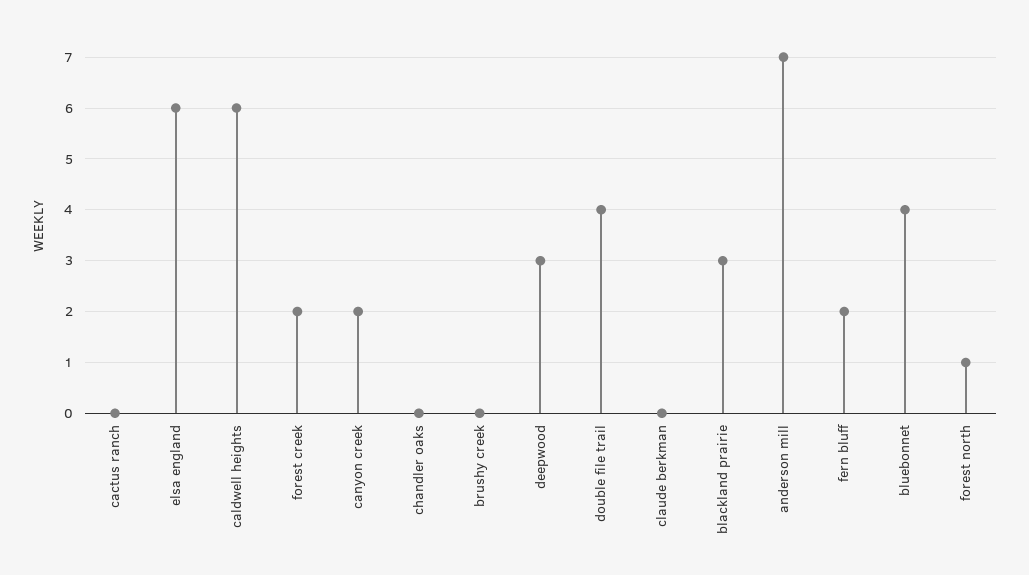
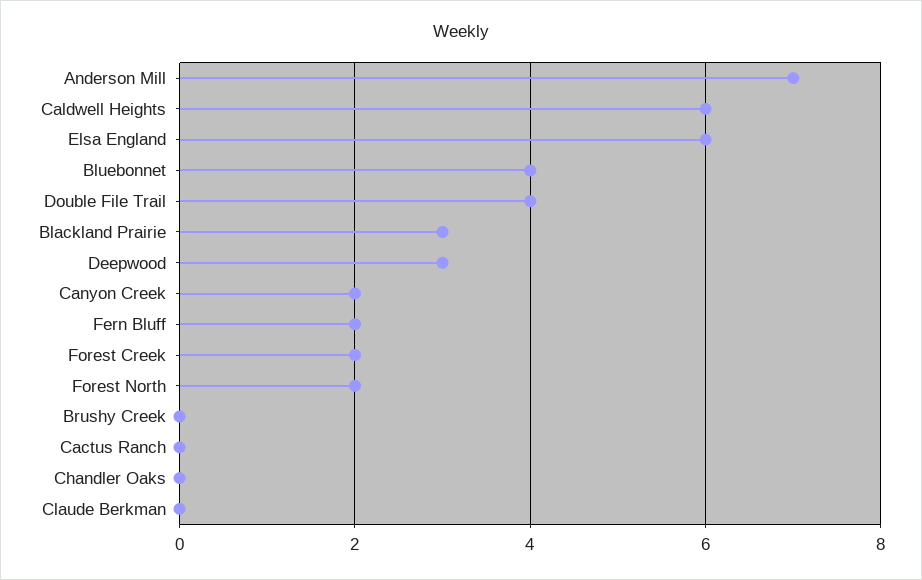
forest north: 1 -> 2

